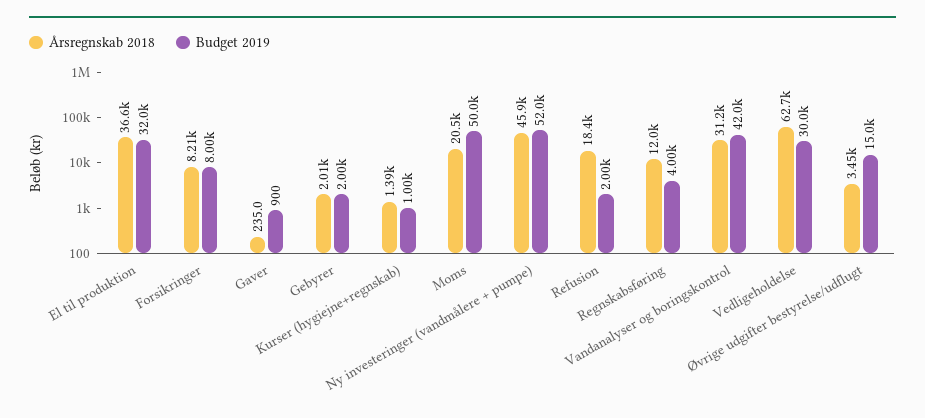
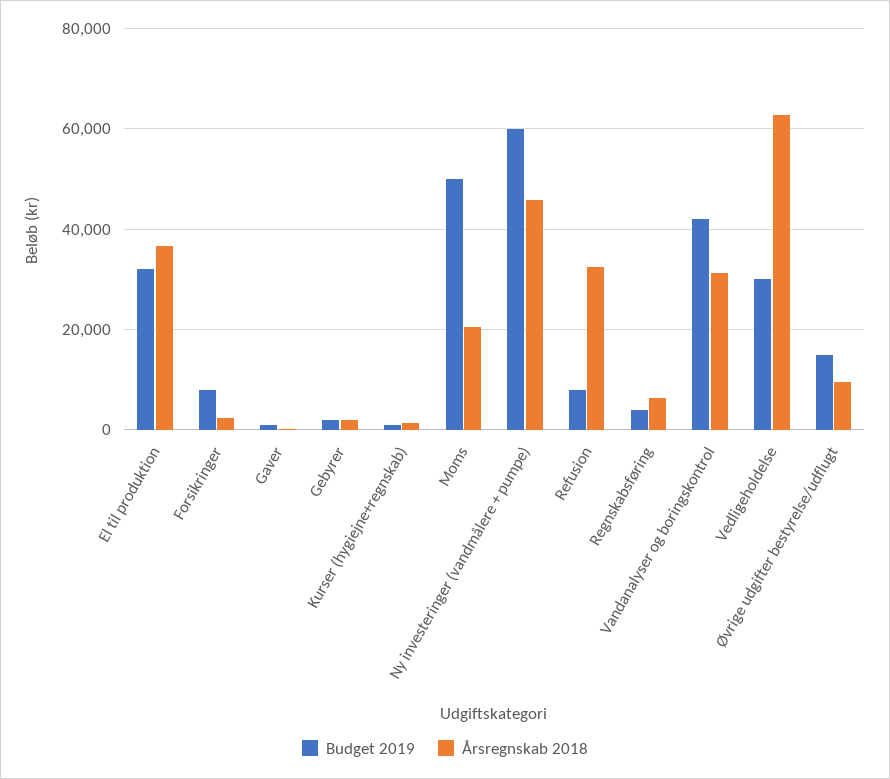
Årsregnskab 2018, Forsikringer: 8210 -> 2000
Budget 2019, Ny investeringer (vandmålere + pumpe): 52000 -> 60000
Årsregnskab 2018, Refusion: 18400 -> 32000
Budget 2019, Refusion: 2000 -> 8000
Årsregnskab 2018, Regnskabsføring: 12000 -> 6000
Årsregnskab 2018, Øvrige udgifter bestyrelse/udflugt: 3450 -> 10000

